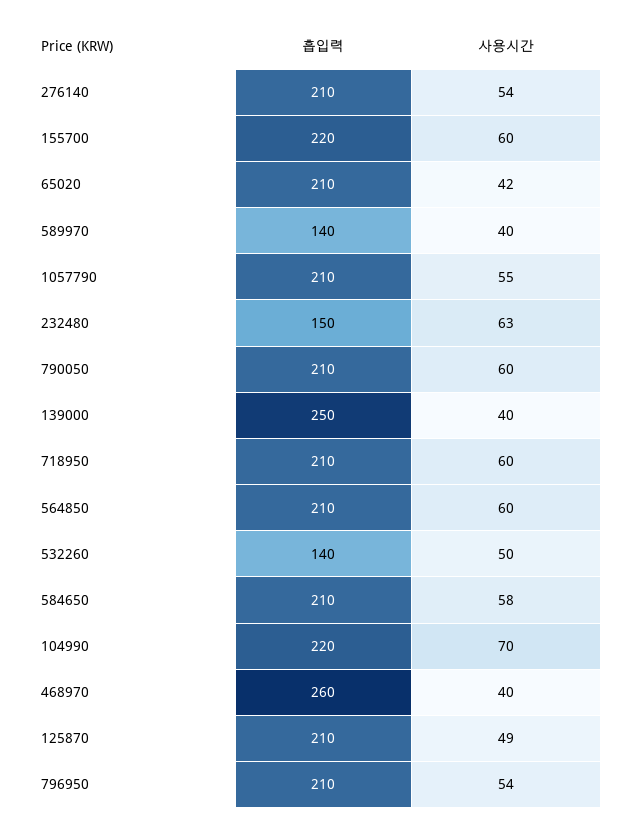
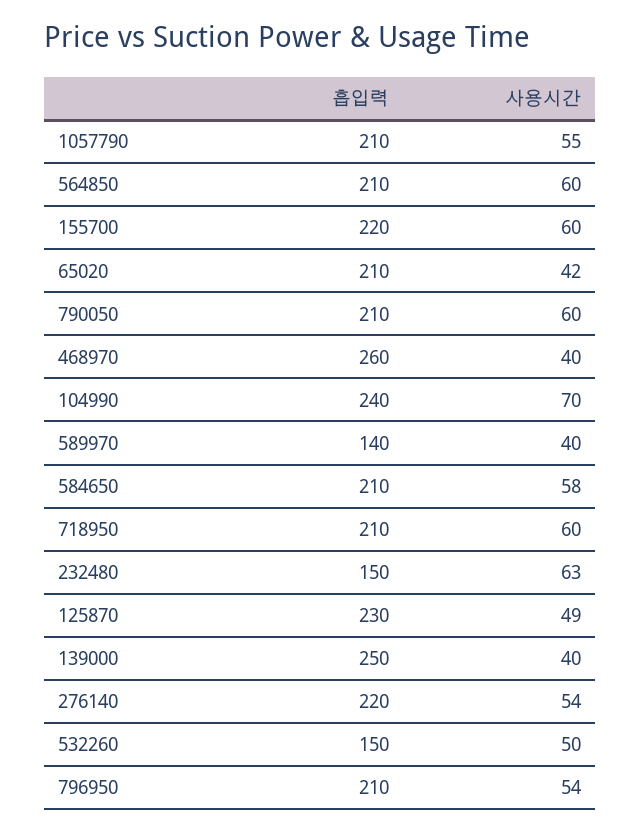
흡입력, 276140: 210 -> 220
흡입력, 532260: 140 -> 150
흡입력, 104990: 220 -> 240
흡입력, 125870: 210 -> 230

